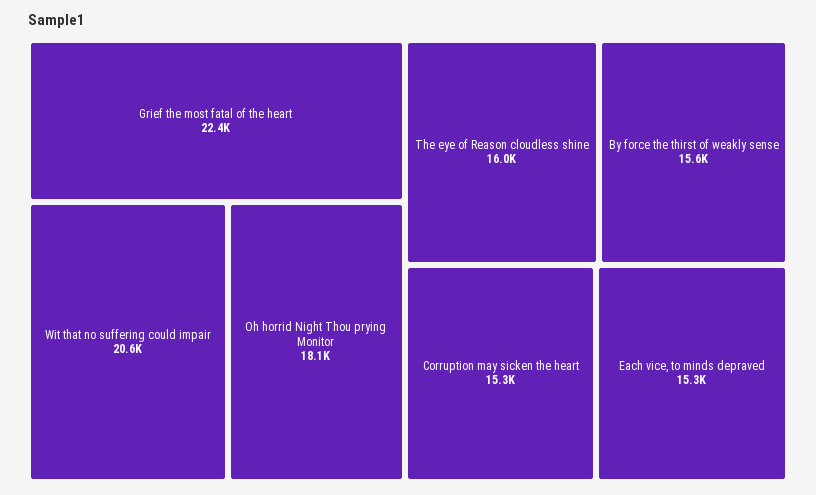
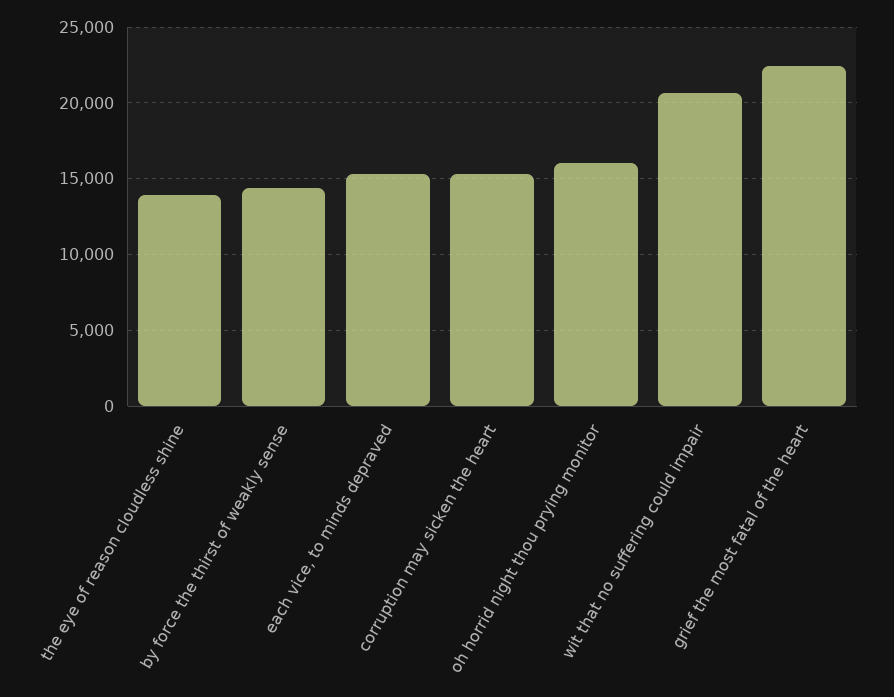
Oh horrid Night Thou prying Monitor: 18100 -> 16000
The eye of Reason cloudless shine: 16000 -> 14000
By force the thirst of weakly sense: 15600 -> 14500

